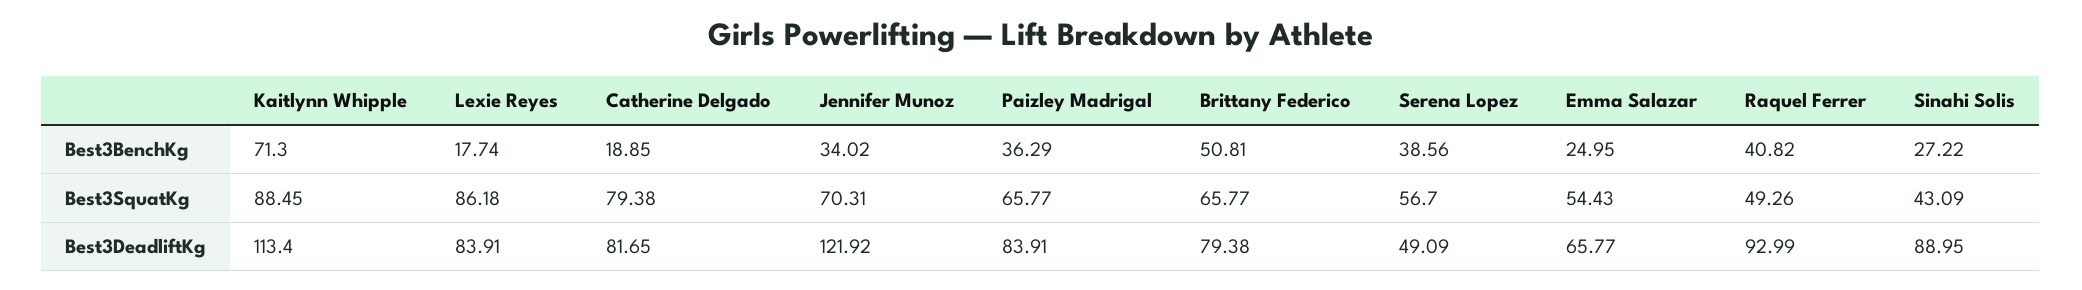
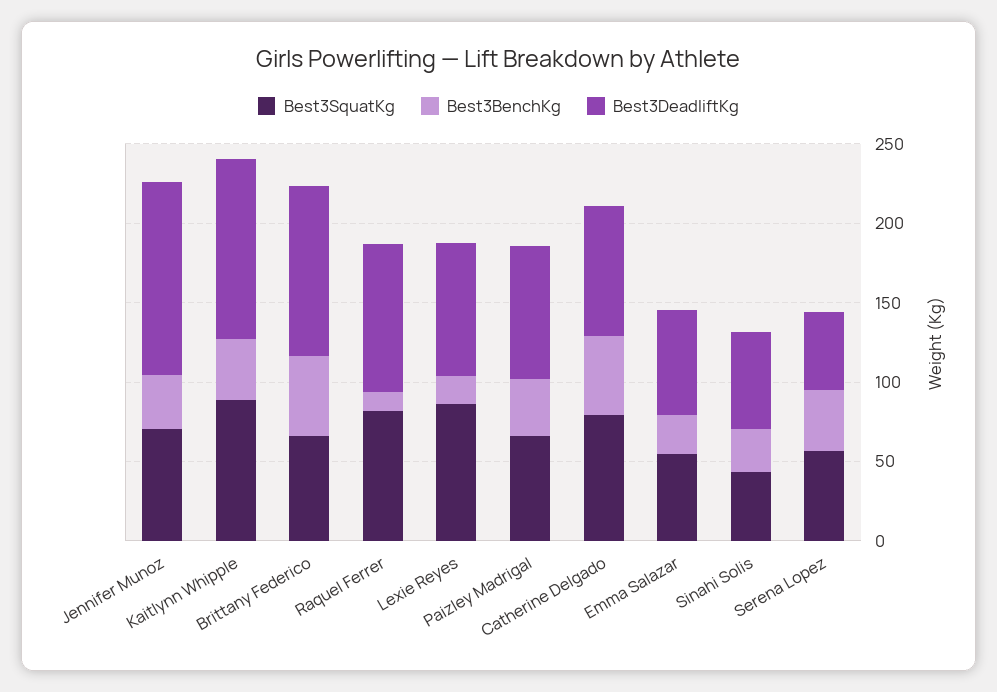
Best3BenchKg, Kaitlynn Whipple: 71.3 -> 40
Best3BenchKg, Catherine Delgado: 18.85 -> 50
Best3BenchKg, Raquel Ferrer: 40.82 -> 10
Best3SquatKg, Raquel Ferrer: 49.26 -> 80
Best3DeadliftKg, Brittany Federico: 79.38 -> 110
Best3DeadliftKg, Sinahi Solis: 88.95 -> 60

